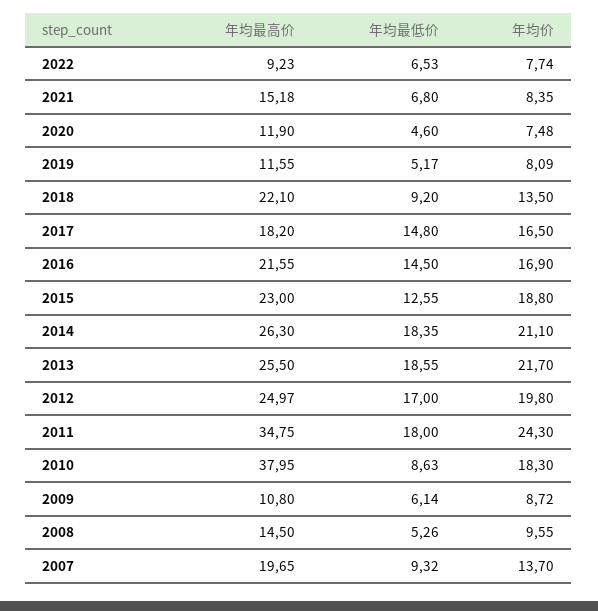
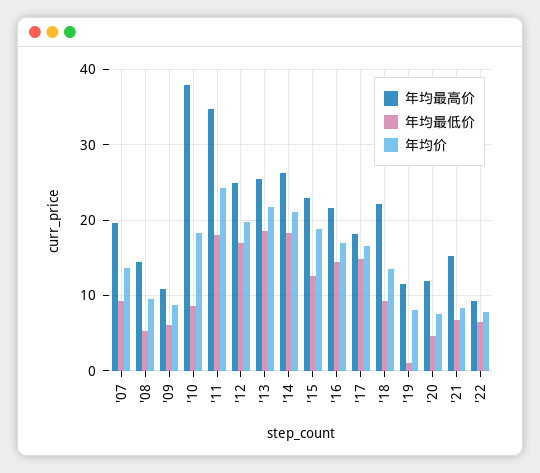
年均最低价, 2019: 5.17 -> 1

